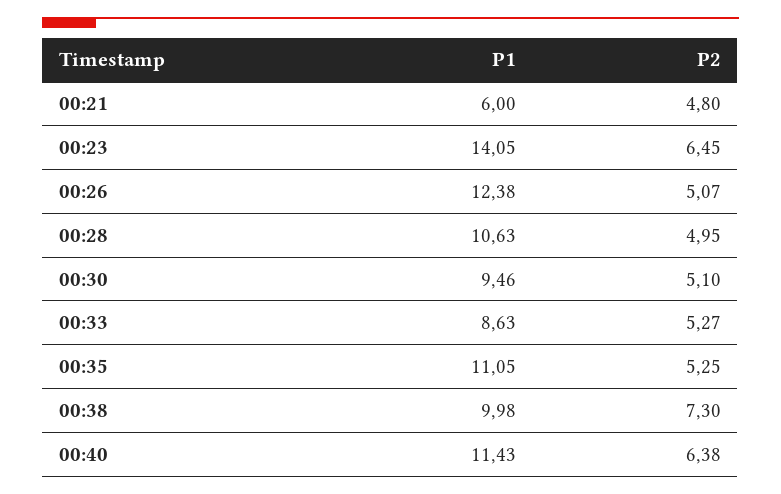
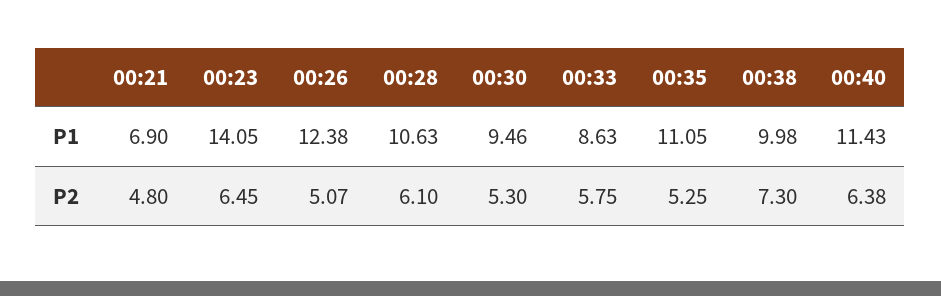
P1, 00:21: 6 -> 6.9
P2, 00:28: 4.95 -> 6.1
P2, 00:30: 5.1 -> 5.3
P2, 00:33: 5.27 -> 5.75

